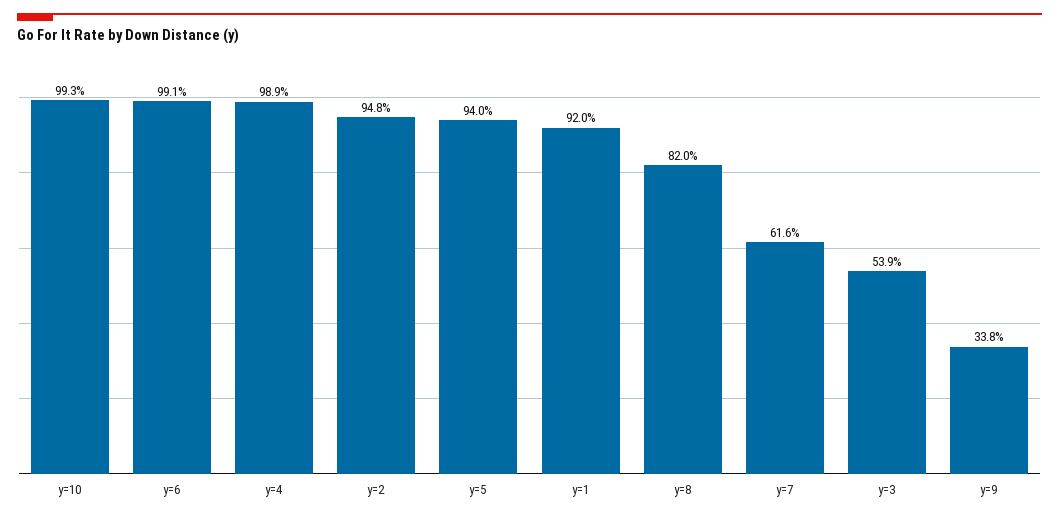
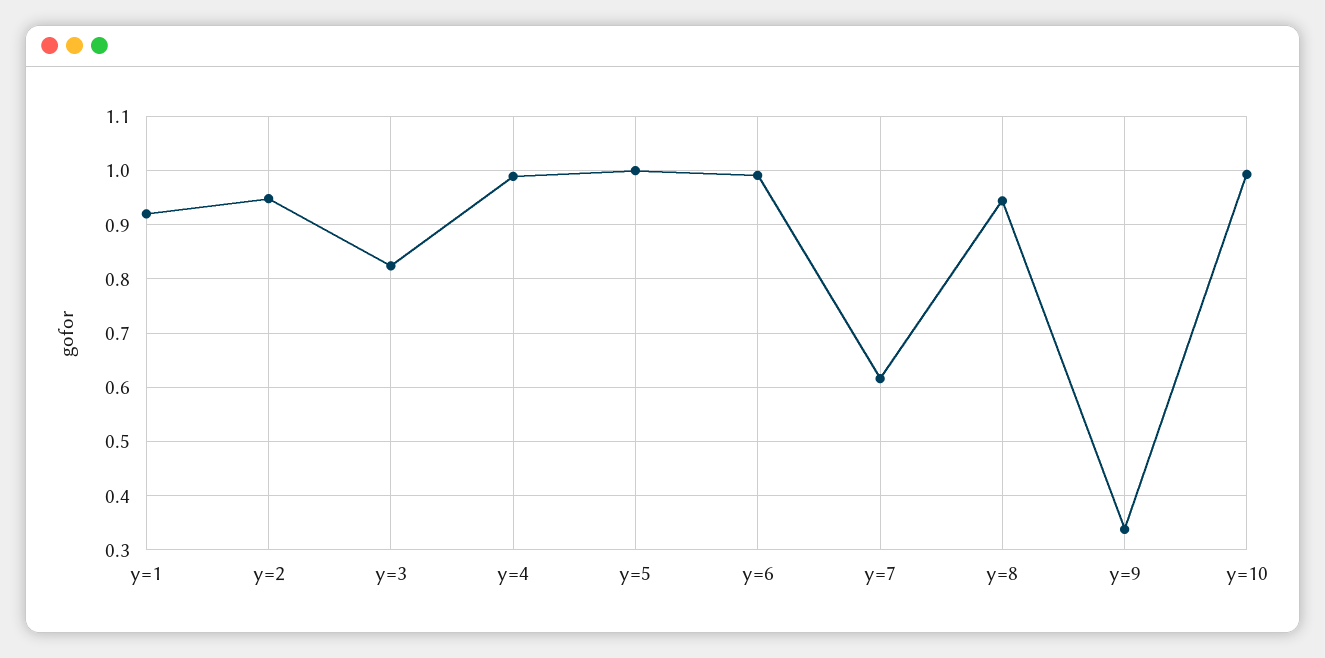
y=5: 0.94 -> 1
y=8: 0.82 -> 0.94
y=3: 0.539 -> 0.82

